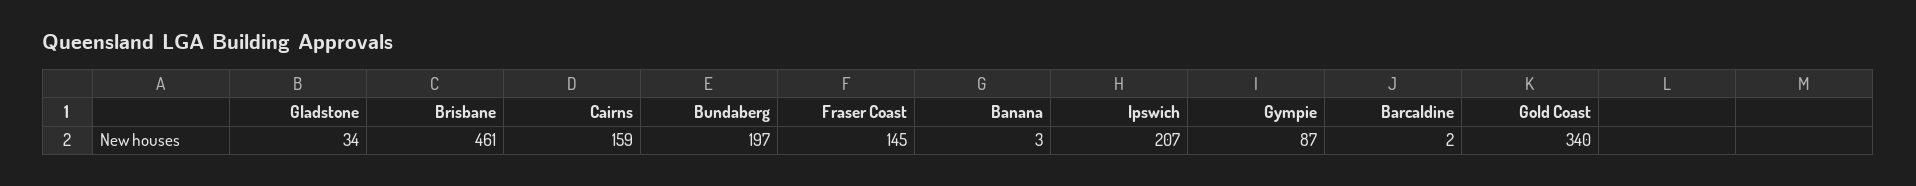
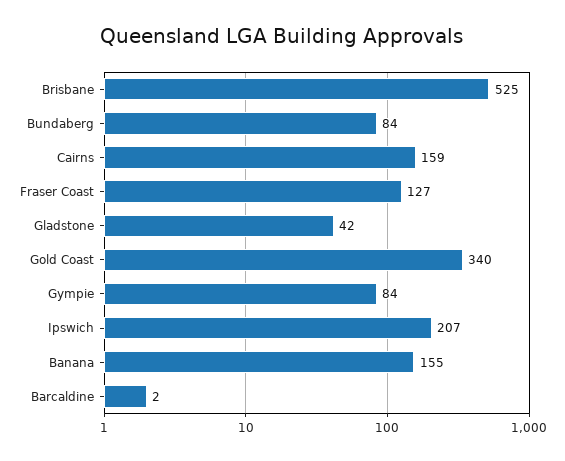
Gladstone: 34 -> 42
Brisbane: 461 -> 525
Bundaberg: 197 -> 84
Fraser Coast: 145 -> 127
Banana: 3 -> 155
Gympie: 87 -> 84

